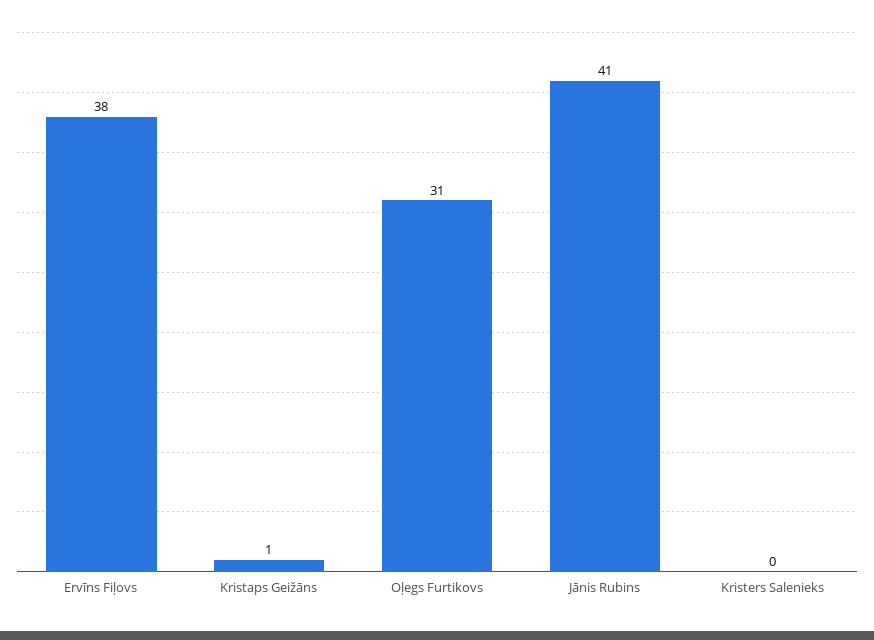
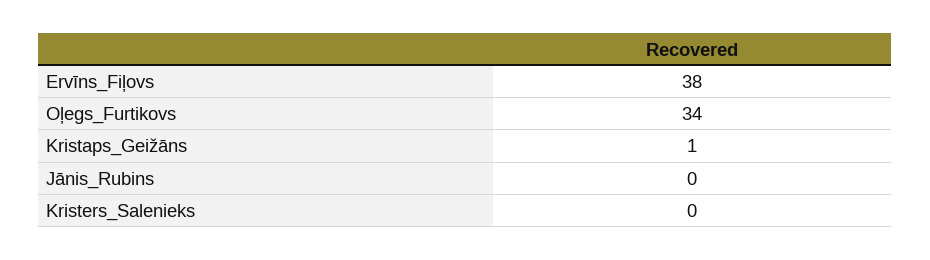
Oļegs Furtikovs: 31 -> 34
Jānis Rubins: 41 -> 0

